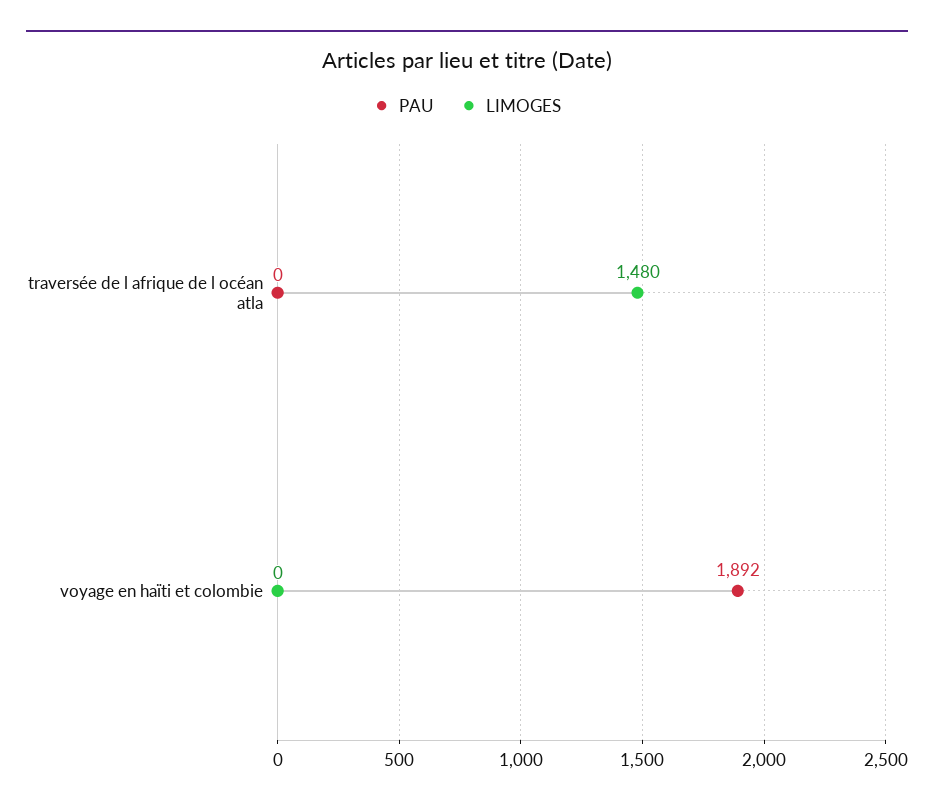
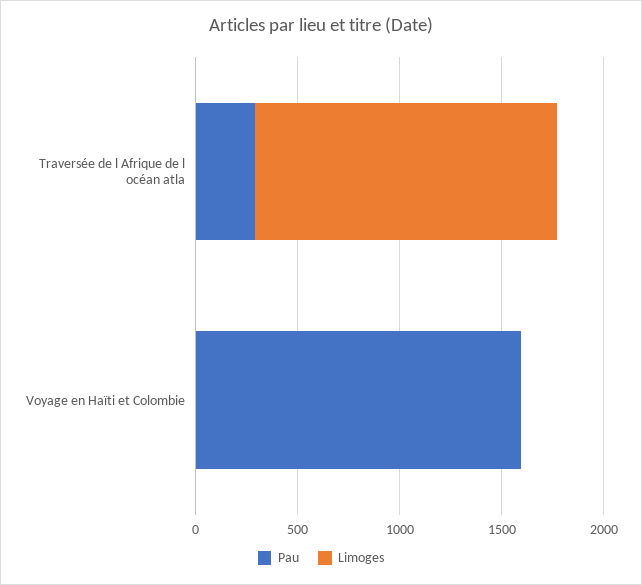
PAU, traversée de l afrique de l océan atla: 0 -> 300
PAU, voyage en haïti et colombie: 1892 -> 1600

